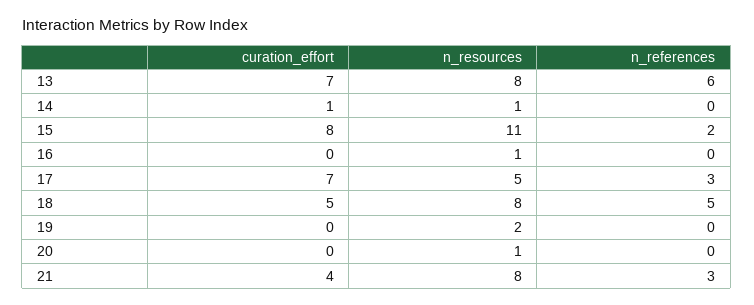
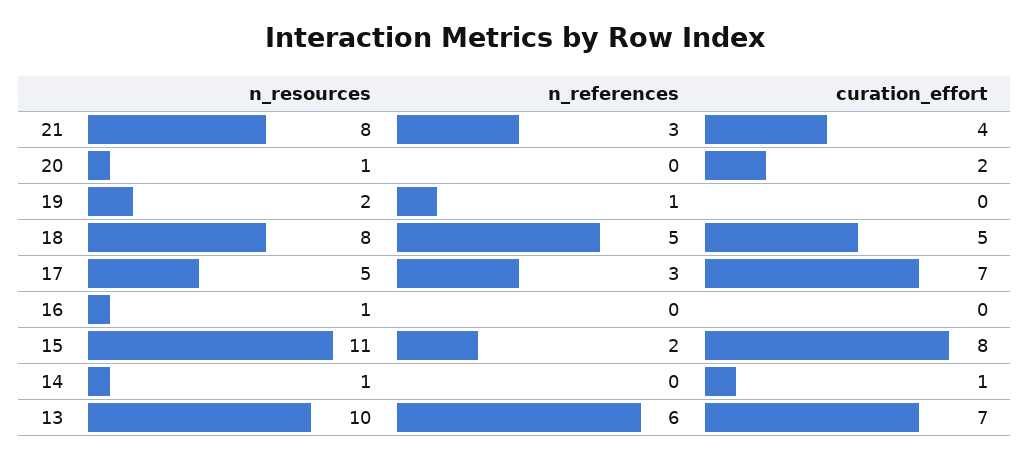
n_resources, 13: 8 -> 10
n_references, 19: 0 -> 1
curation_effort, 20: 0 -> 2

